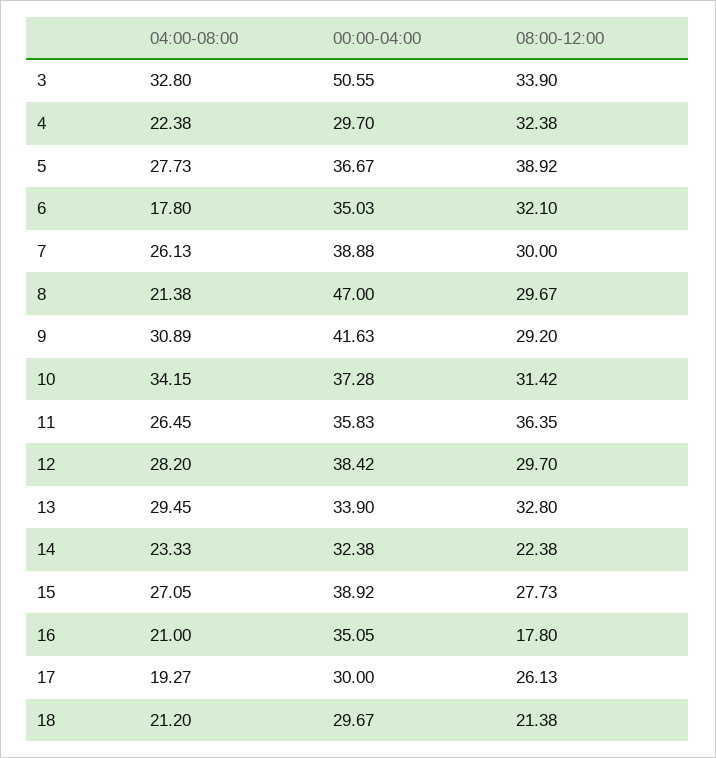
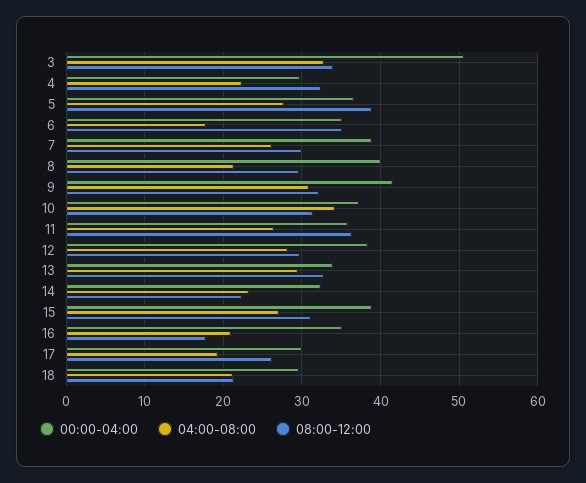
08:00-12:00, 6: 32.1 -> 35
00:00-04:00, 8: 47 -> 40
08:00-12:00, 9: 29.2 -> 32
08:00-12:00, 15: 27.73 -> 31

